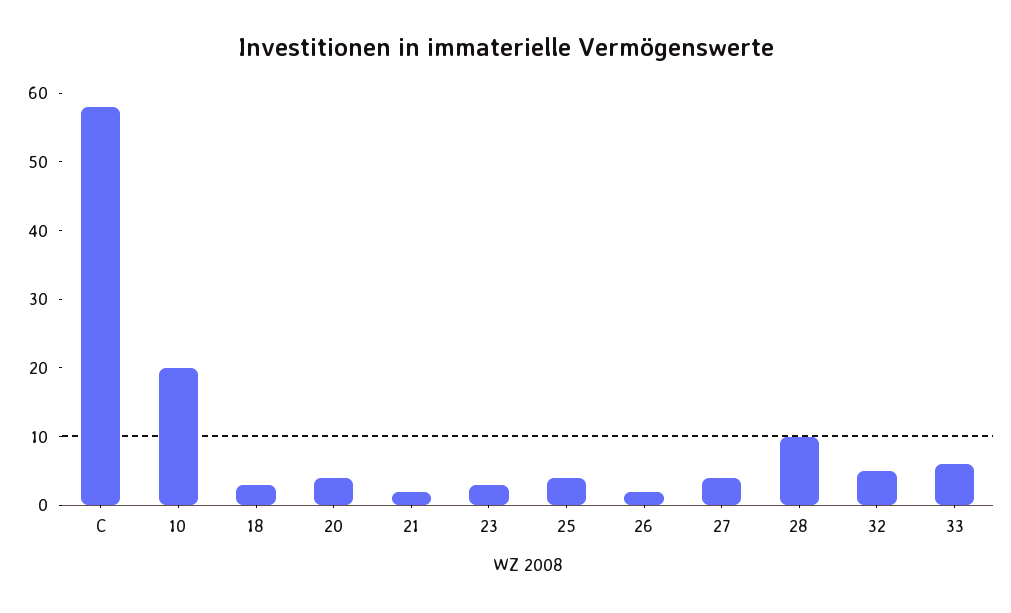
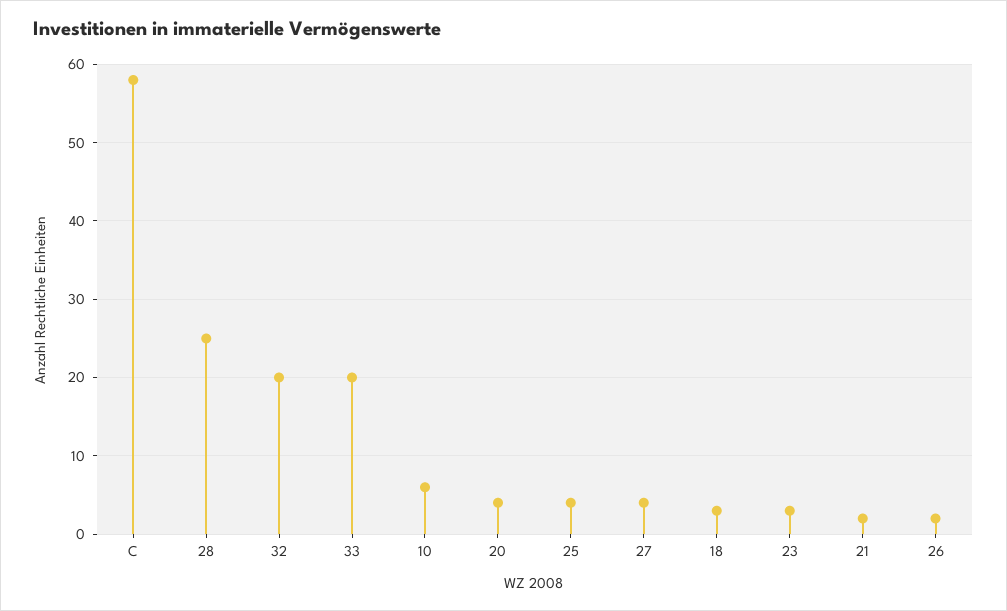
10: 20 -> 6
28: 10 -> 25
32: 5 -> 20
33: 5 -> 20

